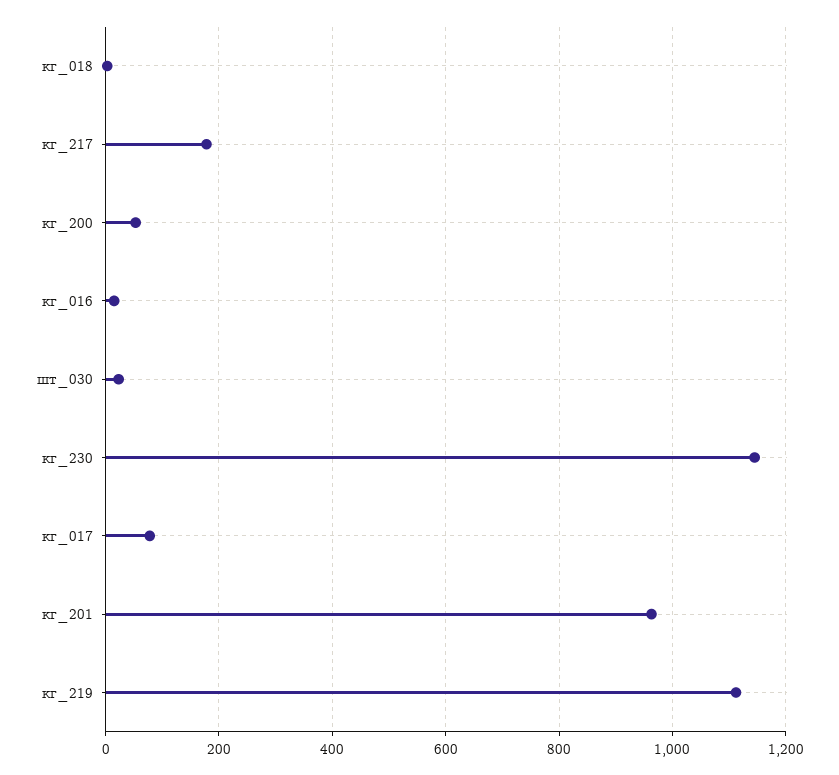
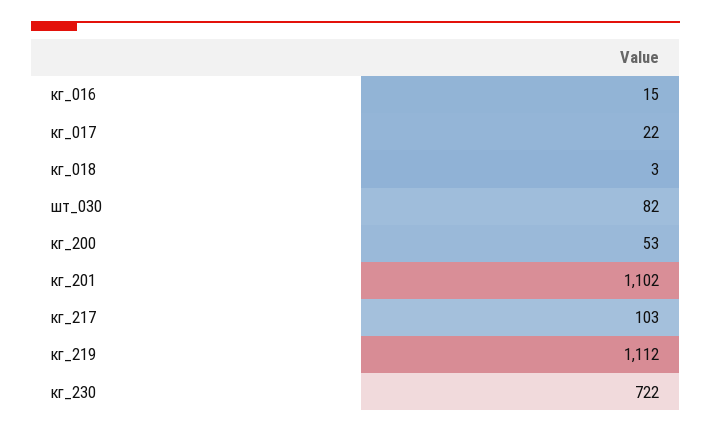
кг_217: 180 -> 103
шт_030: 20 -> 82
кг_230: 1140 -> 722
кг_017: 80 -> 22
кг_201: 960 -> 1102

